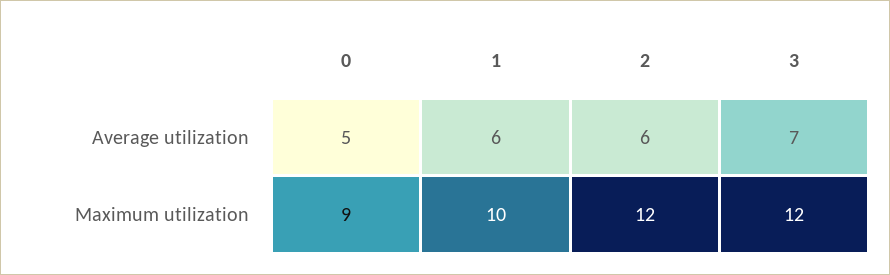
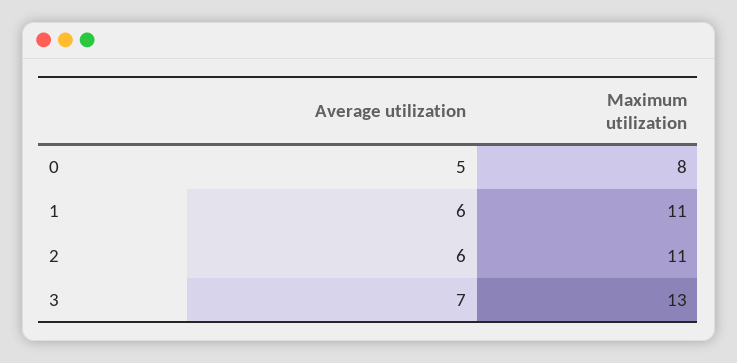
0, Maximum utilization: 9 -> 8
1, Maximum utilization: 10 -> 11
2, Maximum utilization: 12 -> 11
3, Maximum utilization: 12 -> 13

